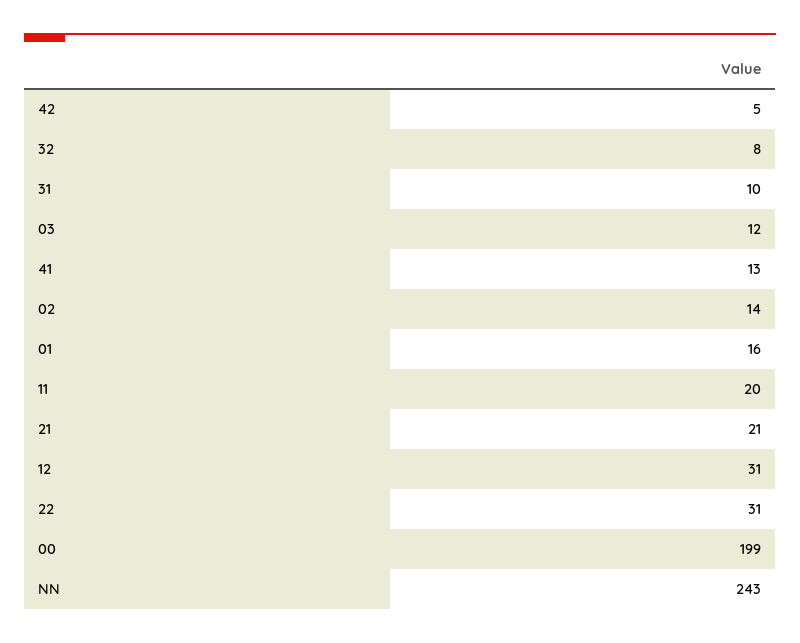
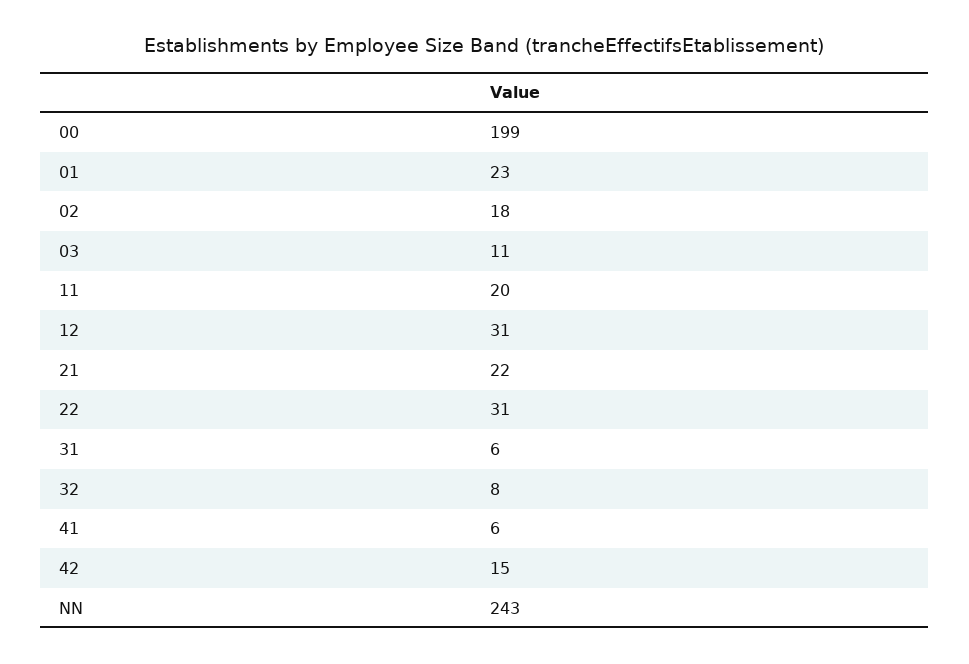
42: 5 -> 15
31: 10 -> 6
03: 12 -> 11
41: 13 -> 6
02: 14 -> 18
01: 16 -> 23
21: 21 -> 22

